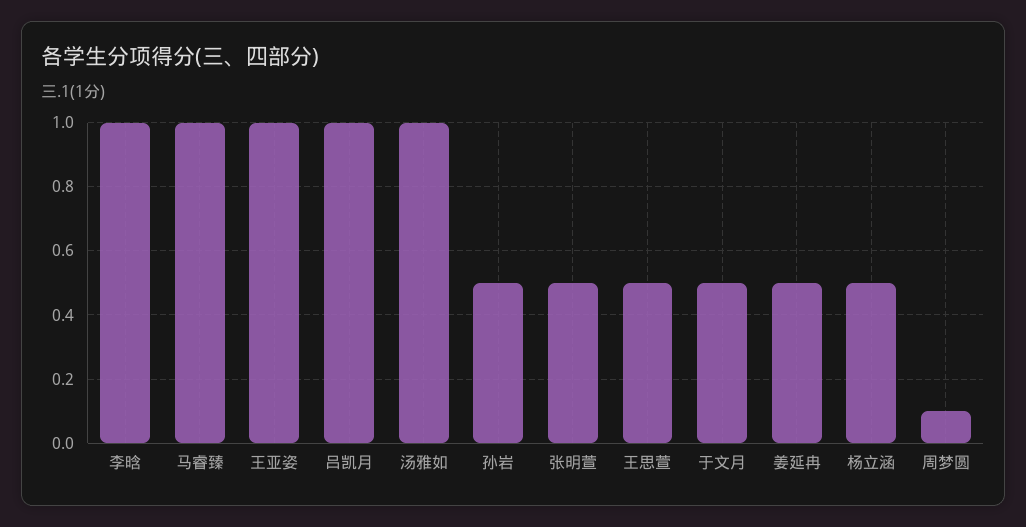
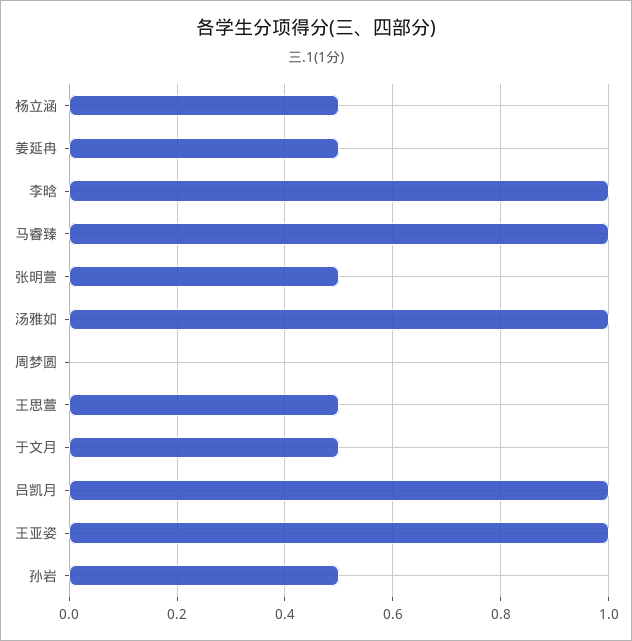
周梦圆: 0.1 -> 0

